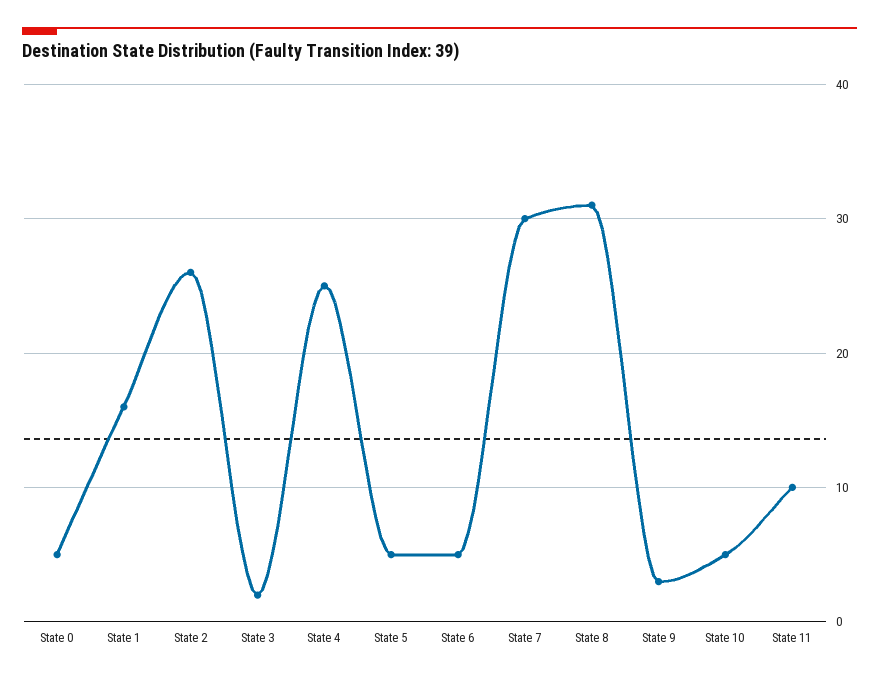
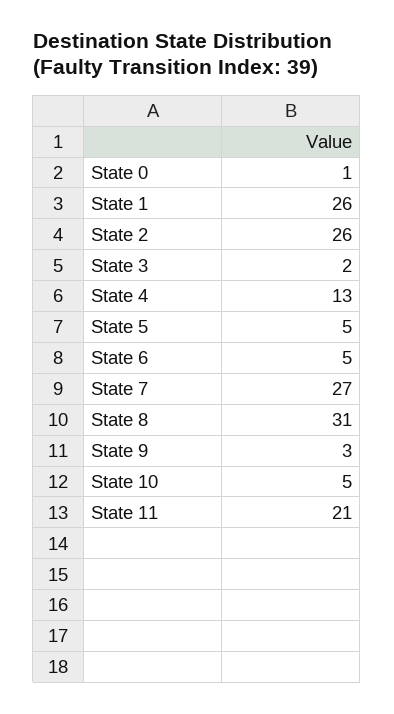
State 0: 5 -> 1
State 1: 16 -> 26
State 4: 25 -> 13
State 7: 30 -> 27
State 11: 10 -> 21

